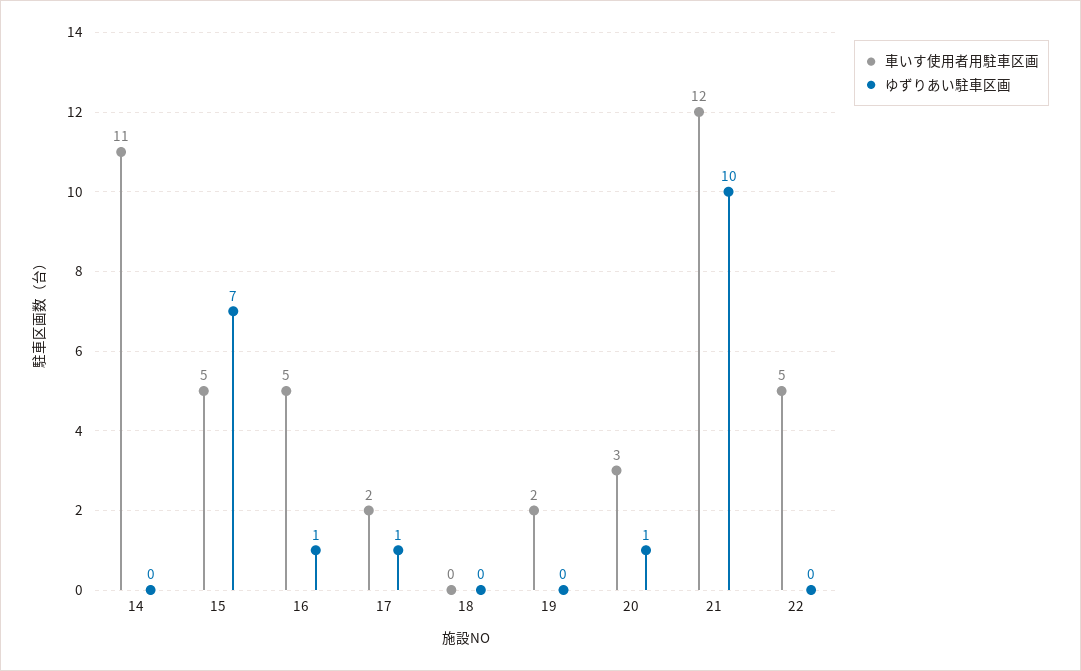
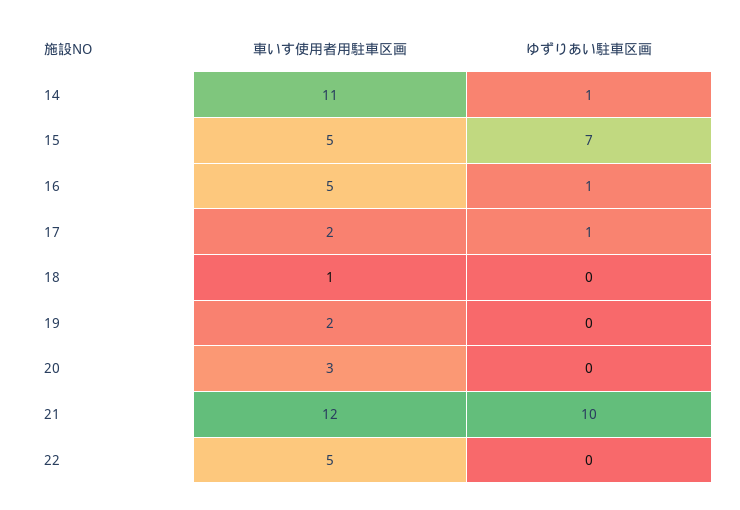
ゆずりあい駐車区画, 14: 0 -> 1
車いす使用者用駐車区画, 18: 0 -> 1
ゆずりあい駐車区画, 20: 1 -> 0

